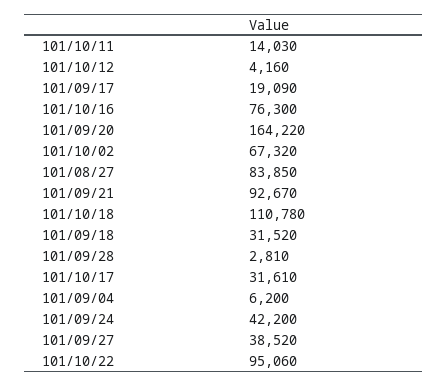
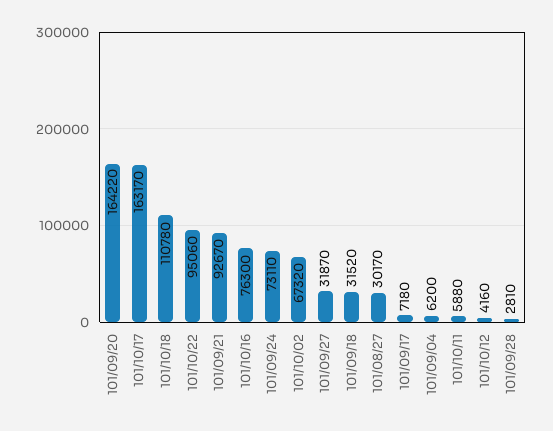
101/10/11: 14030 -> 5880
101/09/17: 19090 -> 7180
101/08/27: 83850 -> 30170
101/10/17: 31610 -> 163170
101/09/24: 42200 -> 73110
101/09/27: 38520 -> 31870

